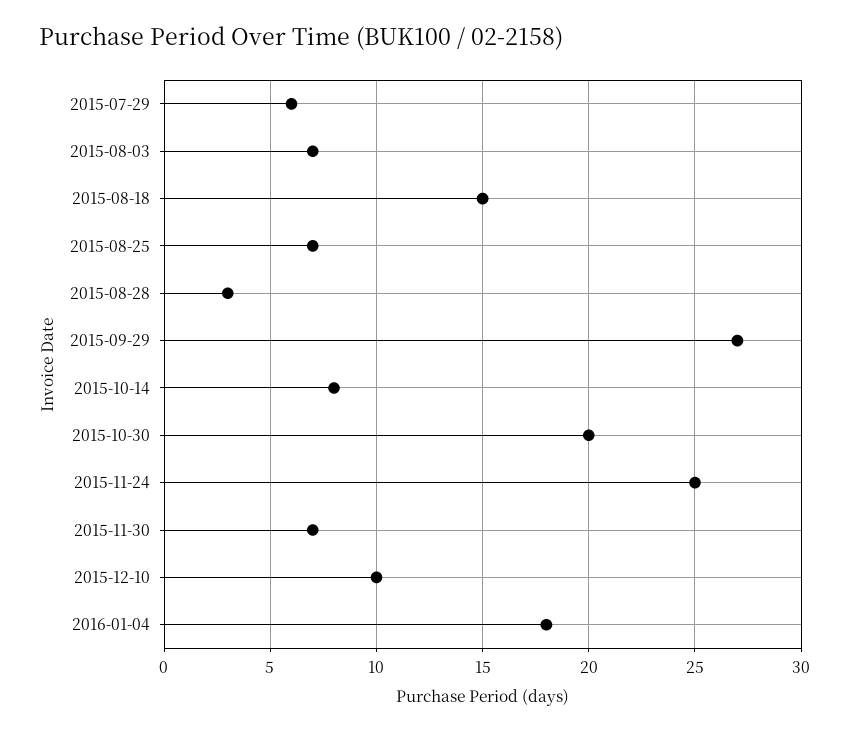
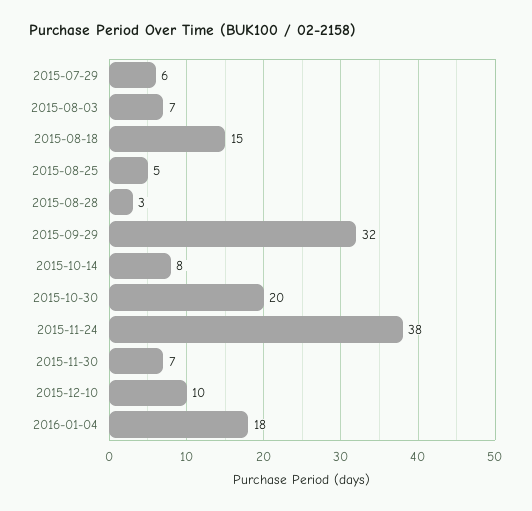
2015-08-25: 7 -> 5
2015-09-29: 27 -> 32
2015-11-24: 25 -> 38

